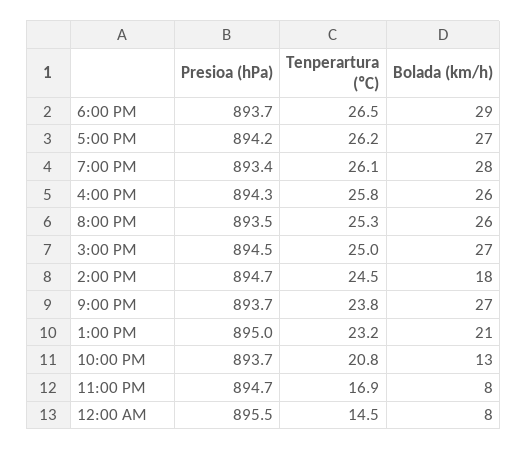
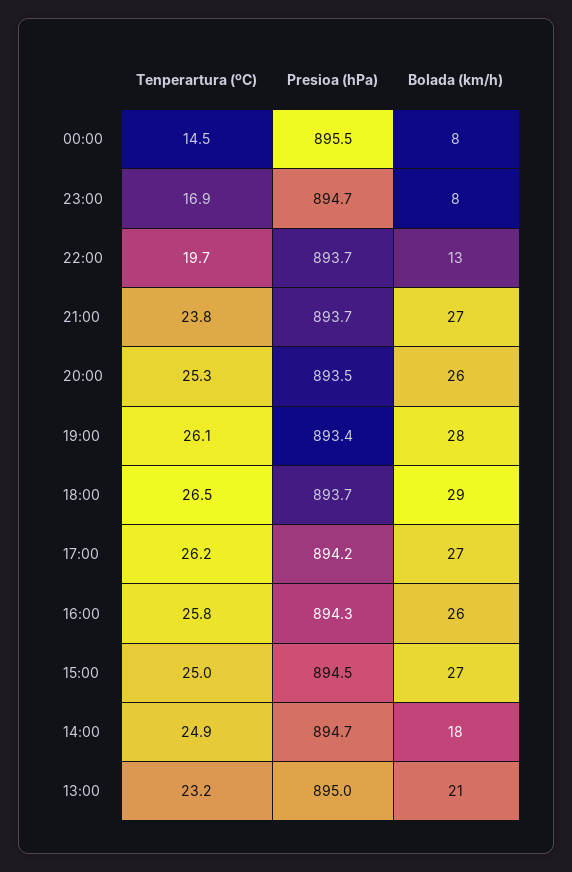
Tenperartura (ºC), 2:00 PM: 24.5 -> 24.9
Tenperartura (ºC), 10:00 PM: 20.8 -> 19.7

